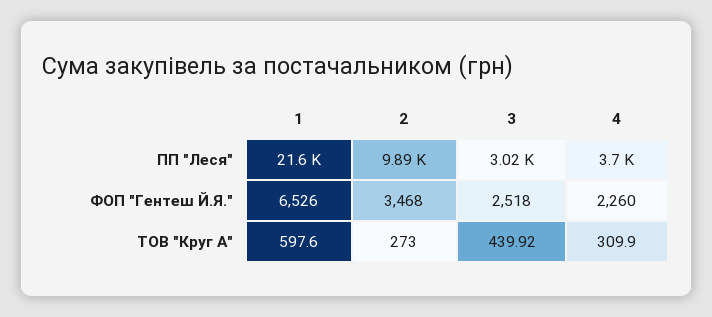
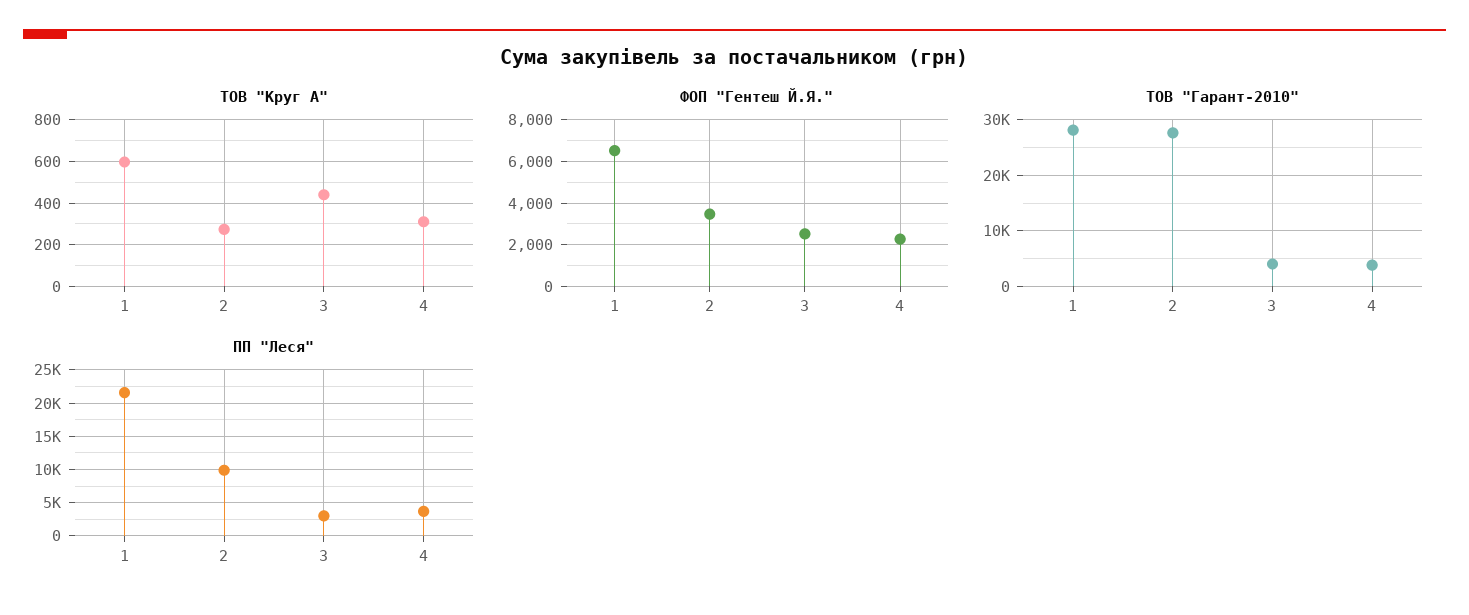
ТОВ "Гарант-2010", 1: none -> 28000
ТОВ "Гарант-2010", 2: none -> 28000
ТОВ "Гарант-2010", 3: none -> 4000
ТОВ "Гарант-2010", 4: none -> 4000

